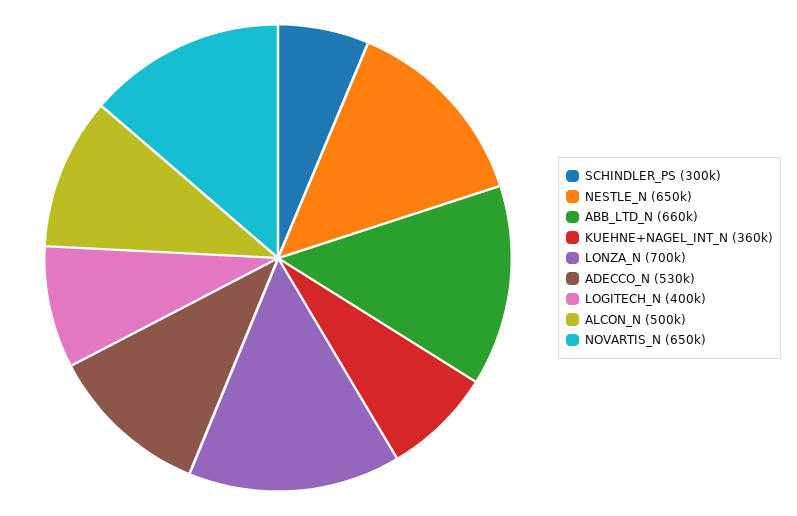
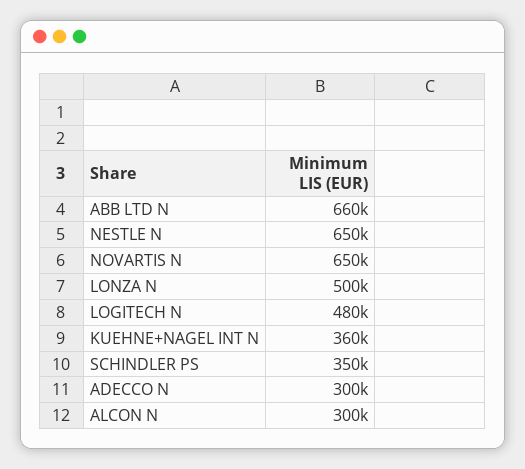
SCHINDLER_PS: 300000 -> 350000
LONZA_N: 700000 -> 500000
ADECCO_N: 530000 -> 300000
LOGITECH_N: 400000 -> 480000
ALCON_N: 500000 -> 300000

